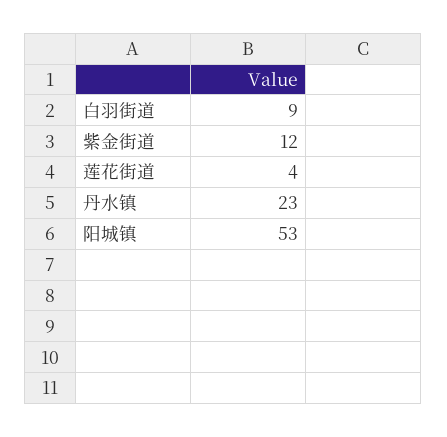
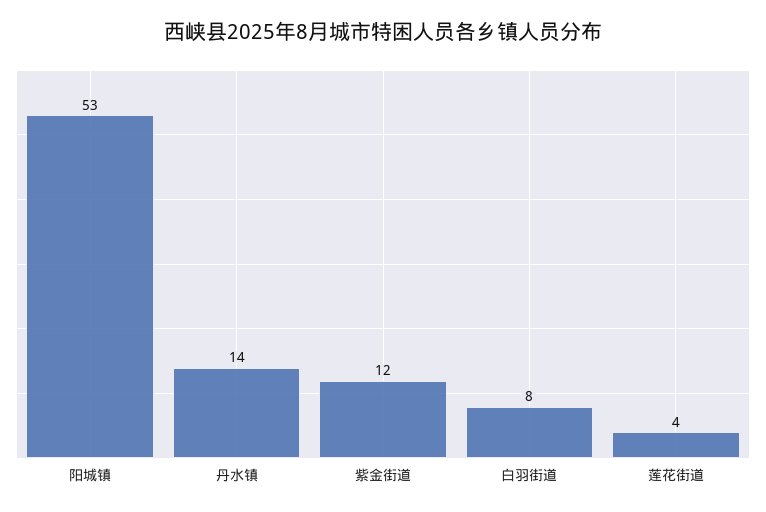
白羽街道: 9 -> 8
丹水镇: 23 -> 14

